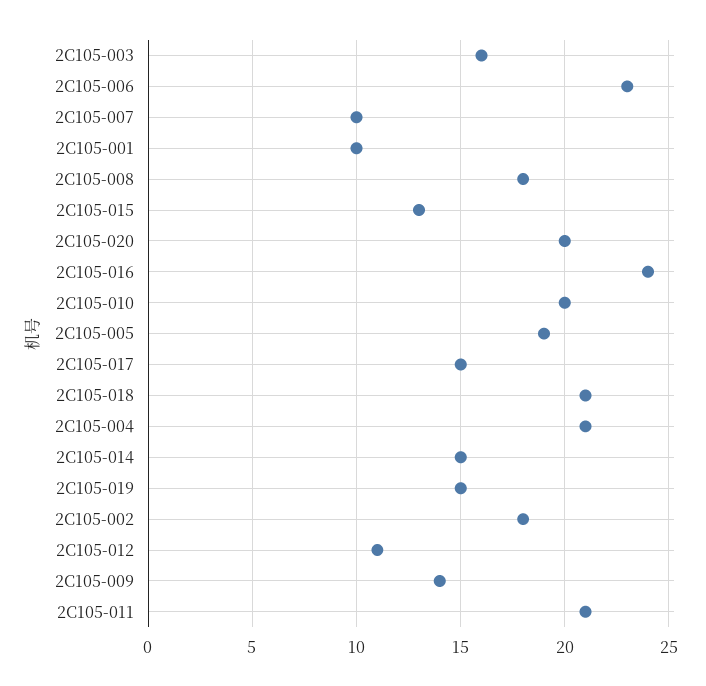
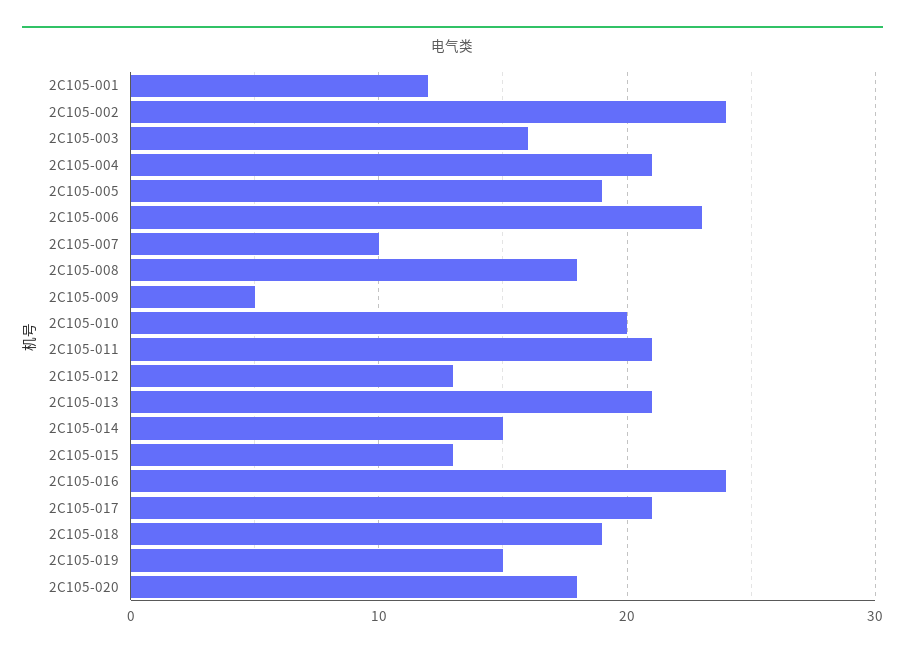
2C105-001: 10 -> 12
2C105-020: 20 -> 18
2C105-017: 15 -> 21
2C105-018: 21 -> 19
2C105-002: 18 -> 24
2C105-012: 11 -> 13
2C105-009: 14 -> 5
2C105-013: none -> 21

